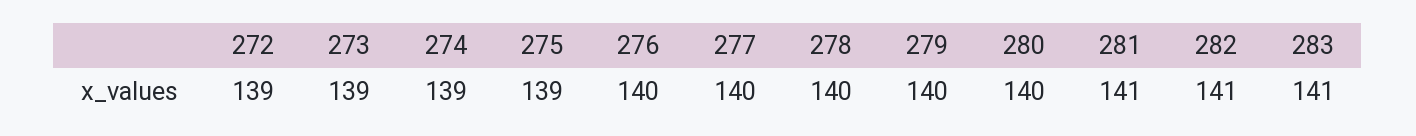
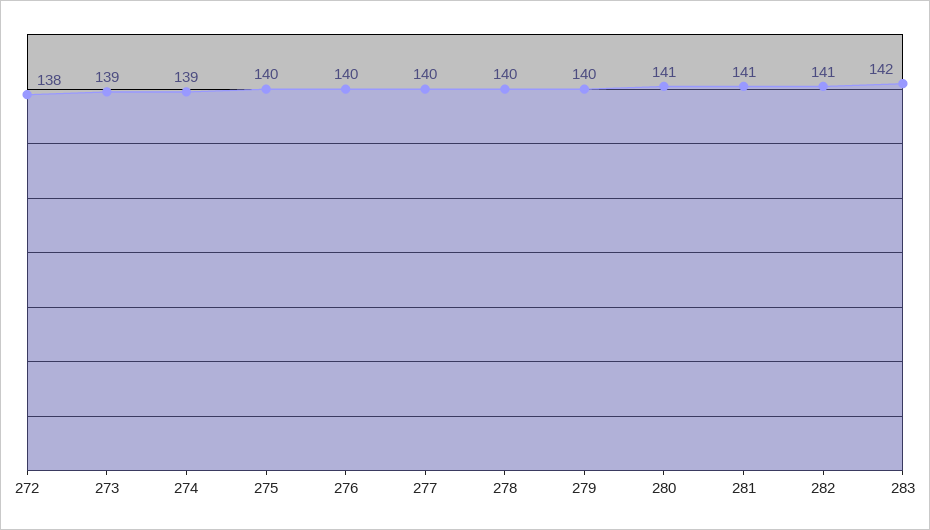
272: 139 -> 138
275: 139 -> 140
280: 140 -> 141
283: 141 -> 142

